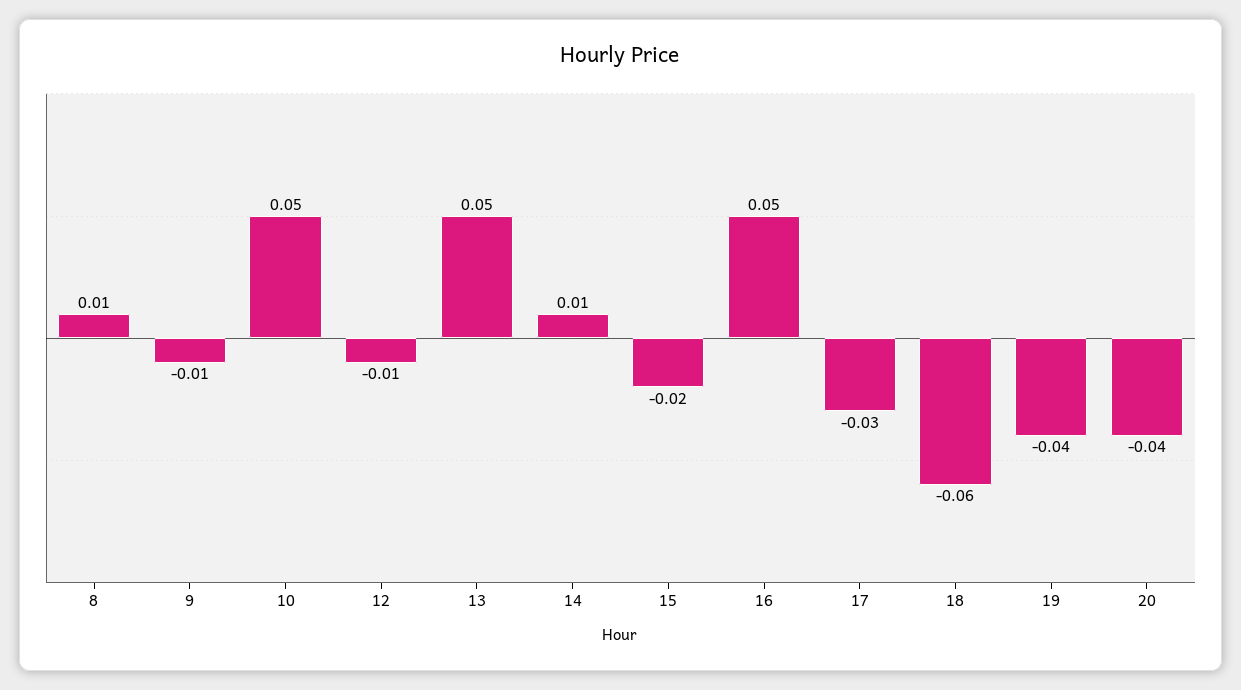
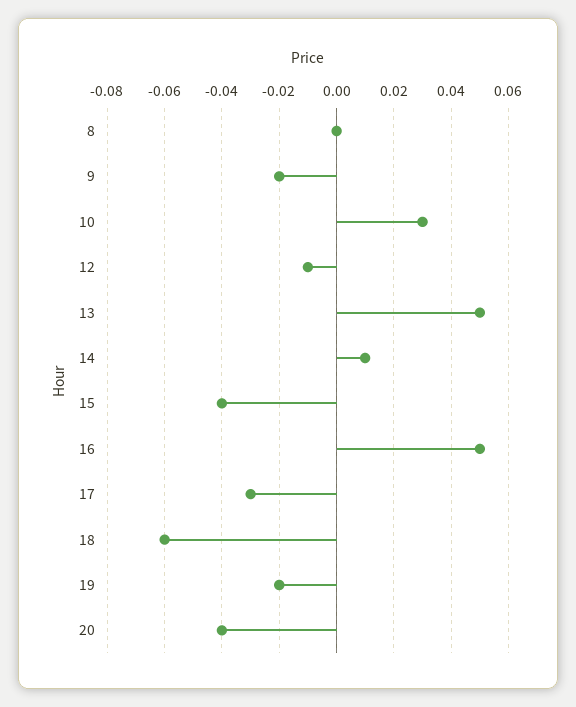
8: 0.01 -> 0
9: -0.01 -> -0.02
10: 0.05 -> 0.03
15: -0.02 -> -0.04
19: -0.04 -> -0.02

